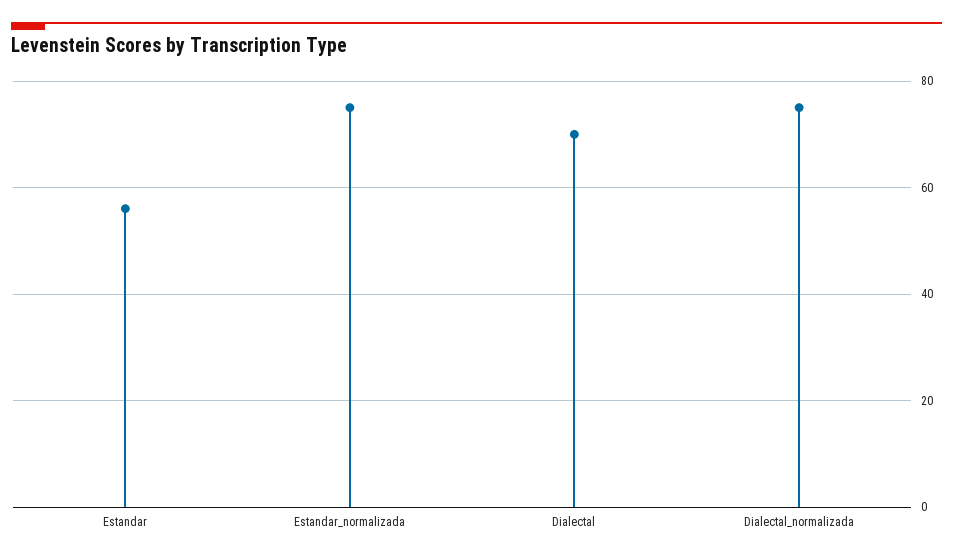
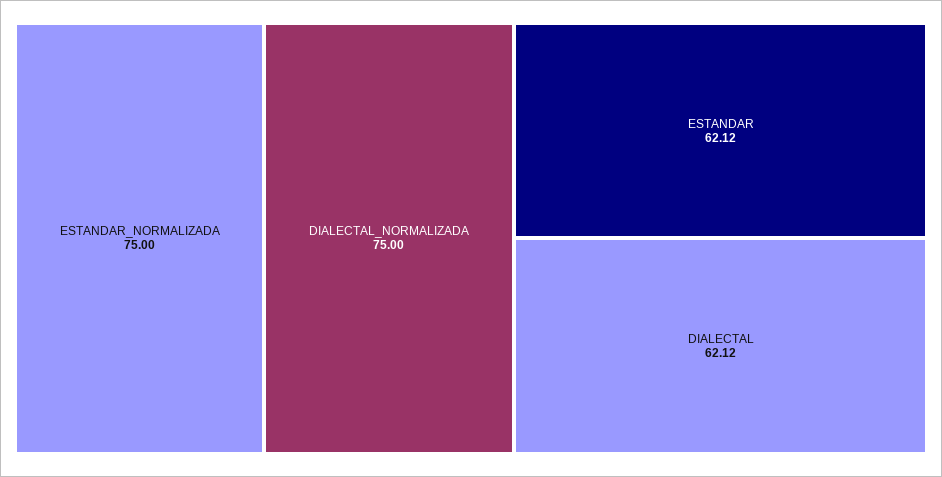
Estandar: 56 -> 62.12
Dialectal: 70 -> 62.12

